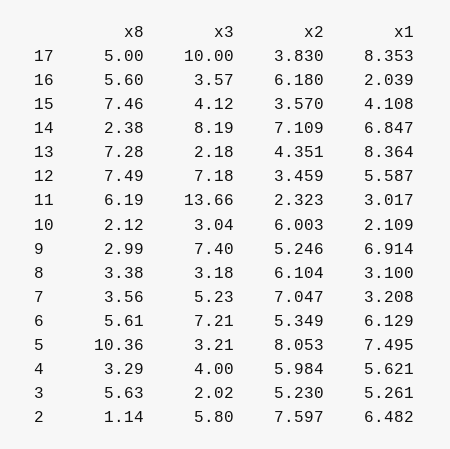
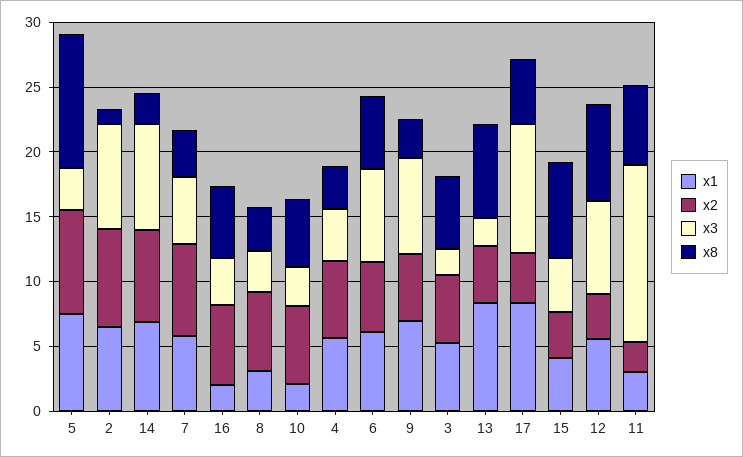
x8, 10: 2.12 -> 5
x1, 7: 3.208 -> 6
x3, 2: 5.8 -> 8

